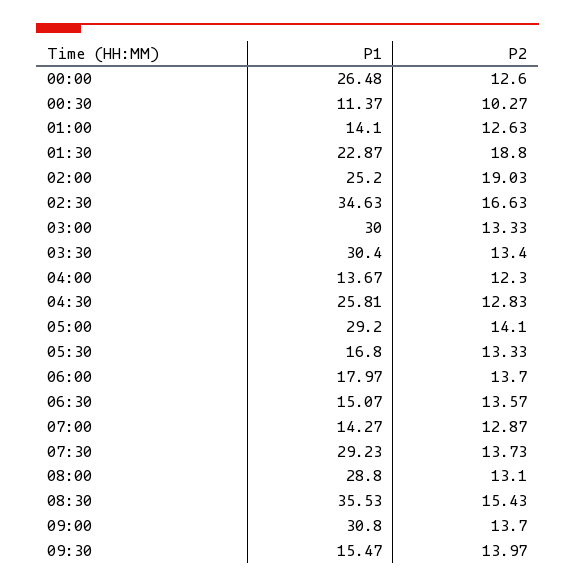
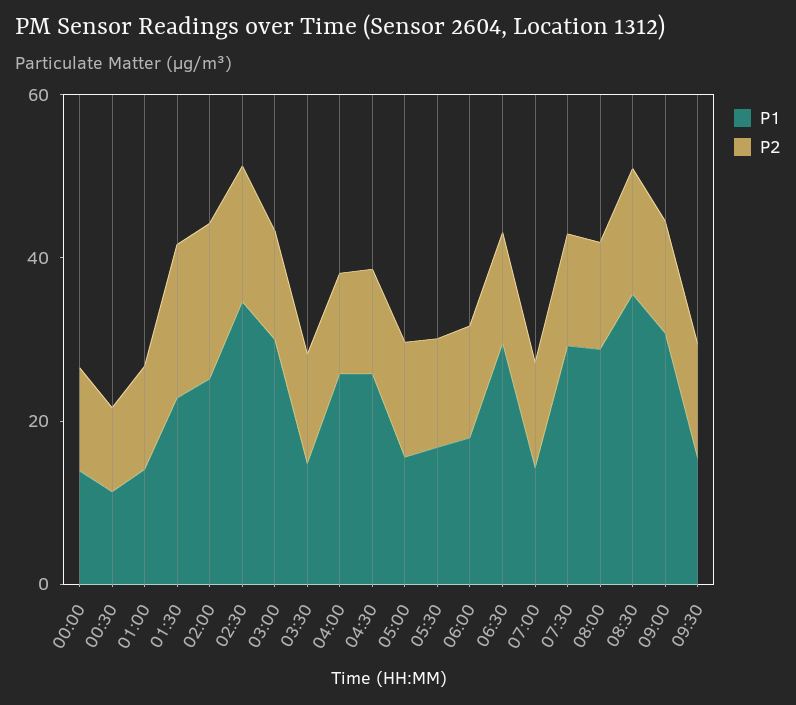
P1, 00:00: 26.48 -> 15
P1, 03:30: 30.4 -> 15
P1, 04:00: 13.67 -> 25
P1, 05:00: 29.2 -> 15
P1, 06:30: 15.07 -> 30

